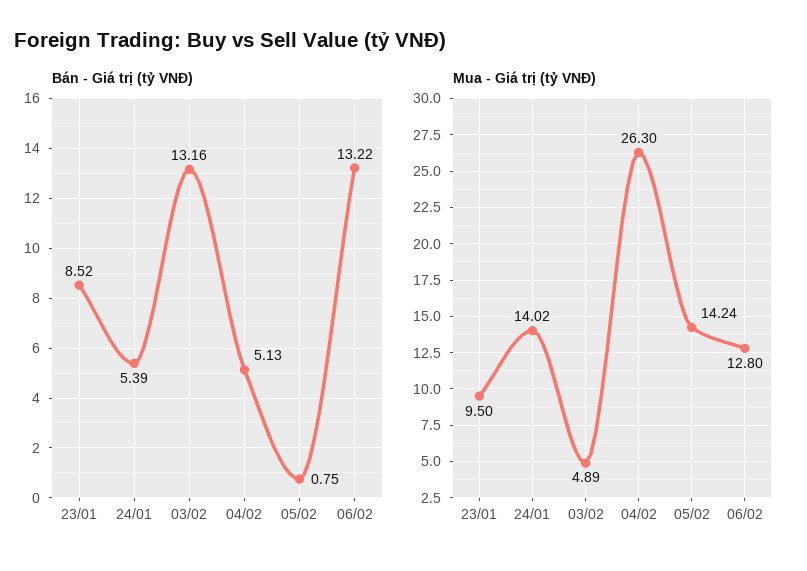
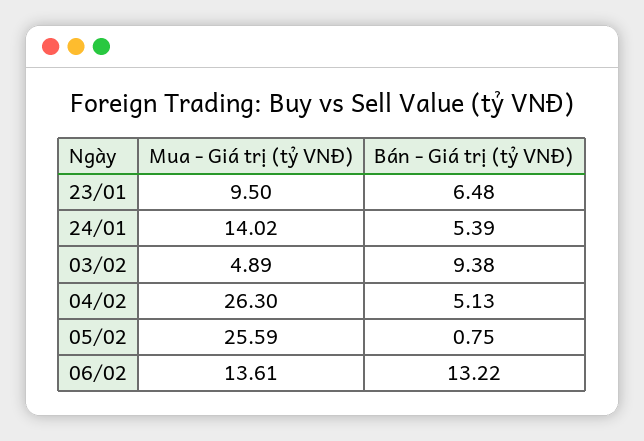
Bán - Giá trị (tỷ VNĐ), 23/01: 8.52 -> 6.48
Bán - Giá trị (tỷ VNĐ), 03/02: 13.16 -> 9.38
Mua - Giá trị (tỷ VNĐ), 05/02: 14.24 -> 25.59
Mua - Giá trị (tỷ VNĐ), 06/02: 12.8 -> 13.61

